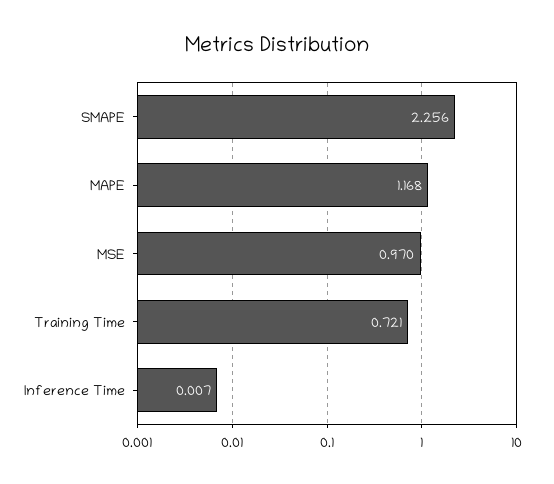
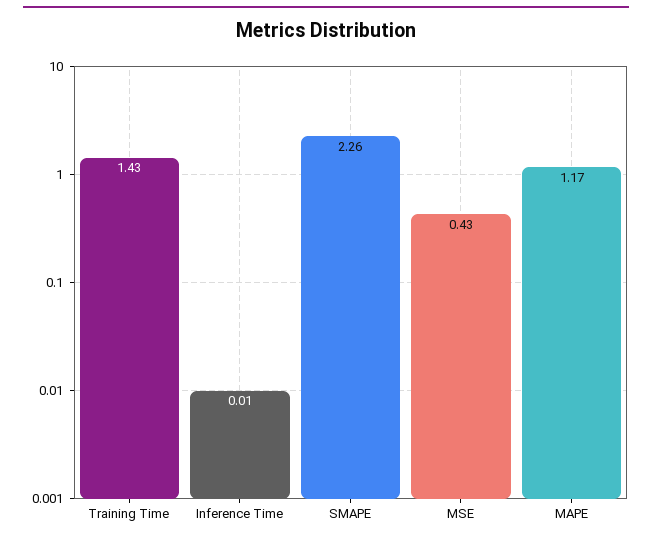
MSE: 0.97 -> 0.43
Training Time: 0.721 -> 1.43

